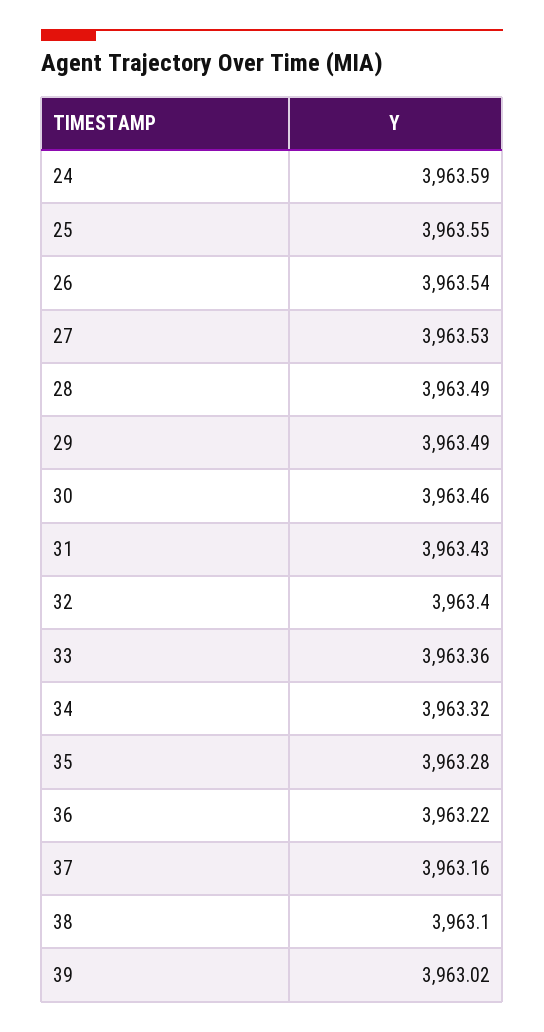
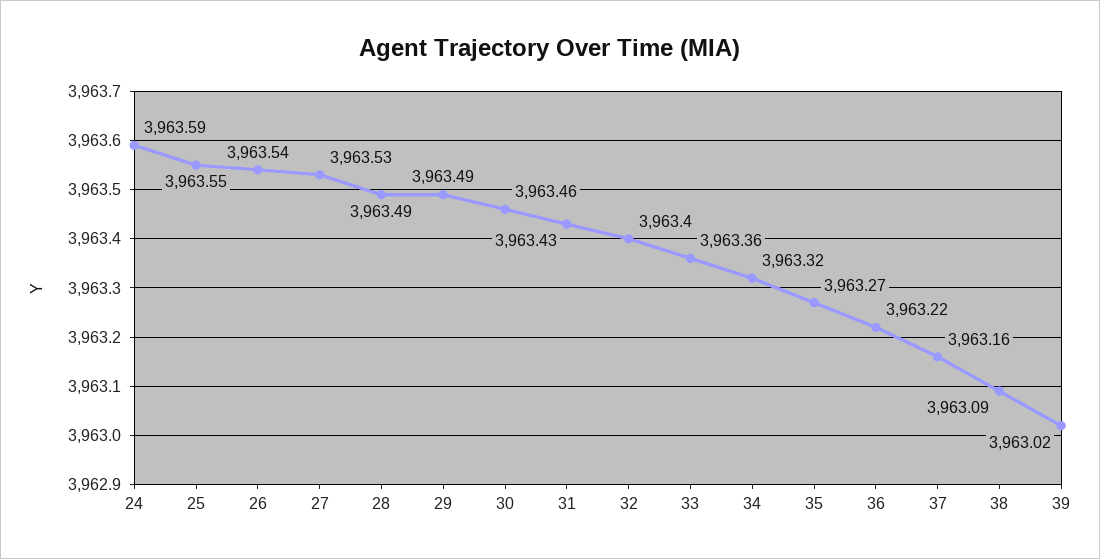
35: 3963.28 -> 3963.27
38: 3963.1 -> 3963.09

